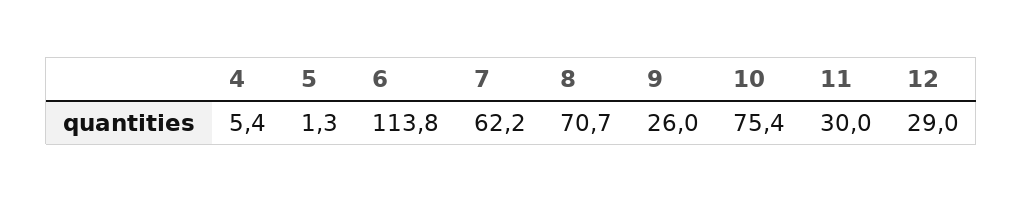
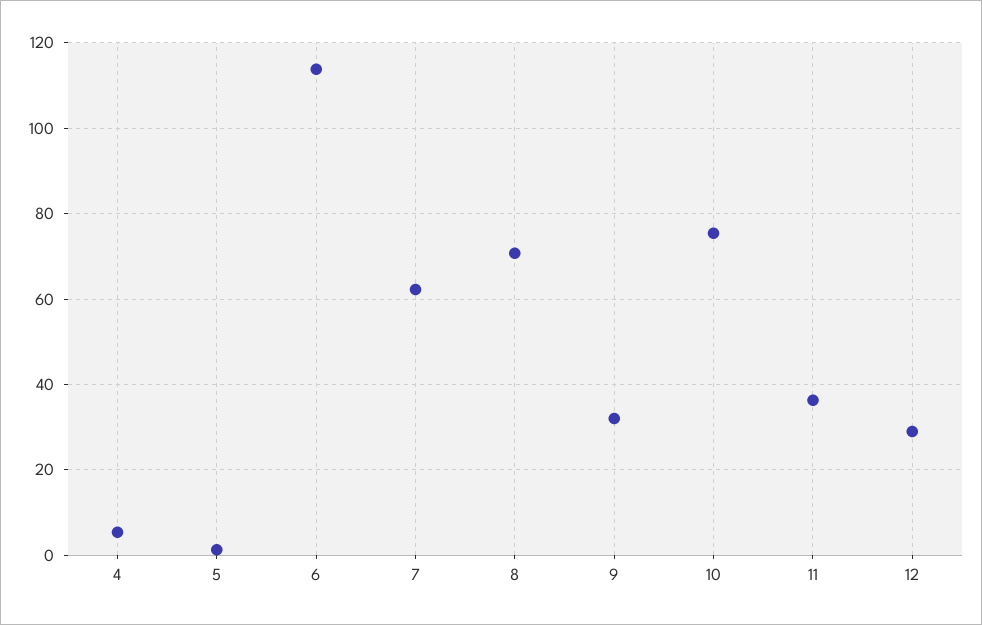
9: 26 -> 32
11: 30 -> 36

